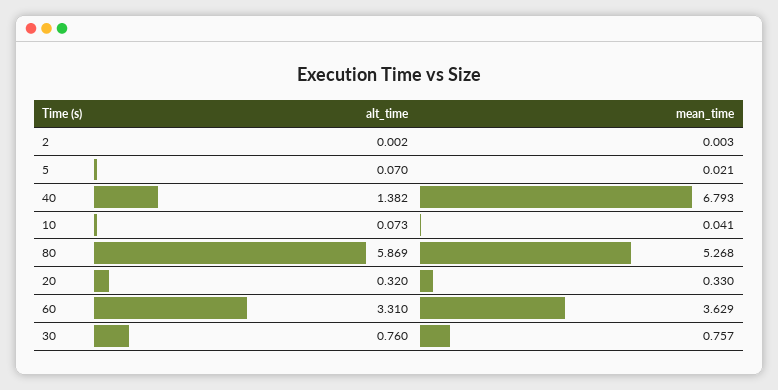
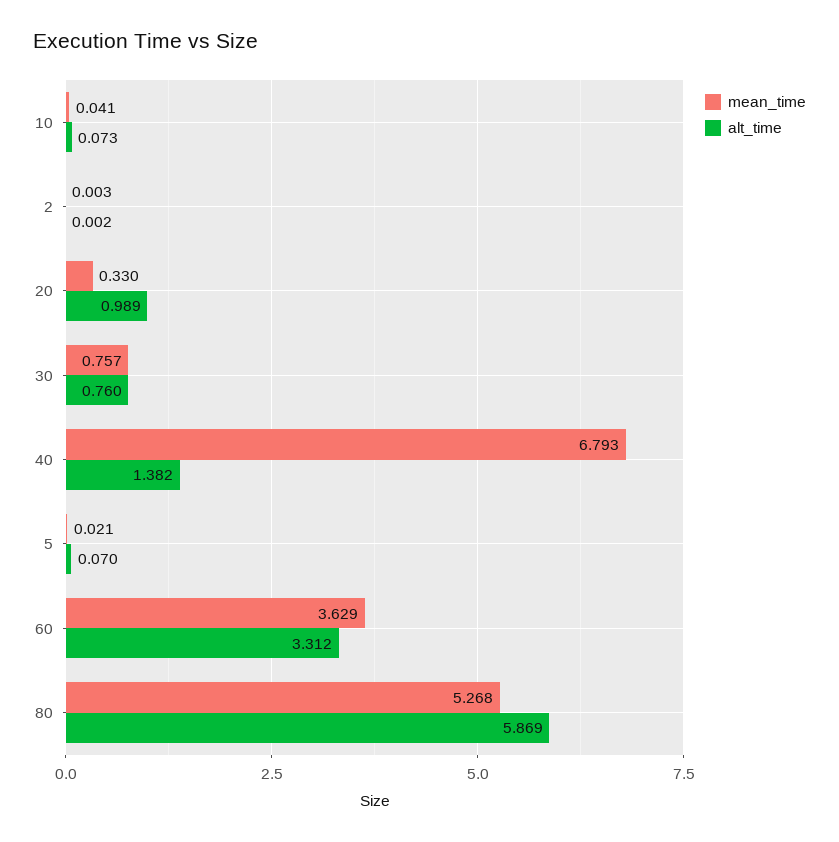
alt_time, 20: 0.32 -> 0.989
alt_time, 60: 3.31 -> 3.312

